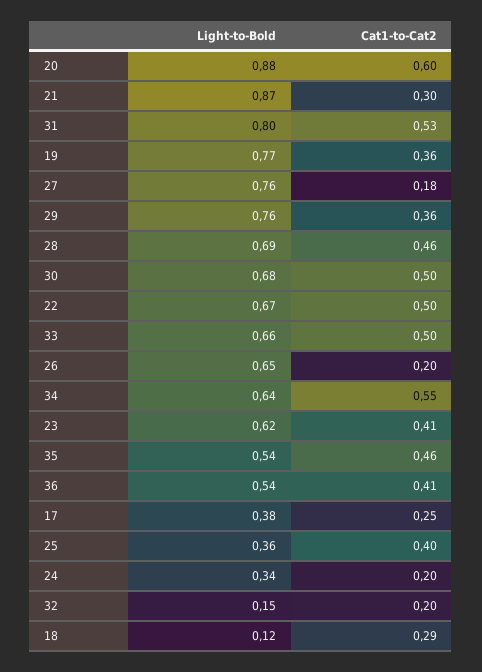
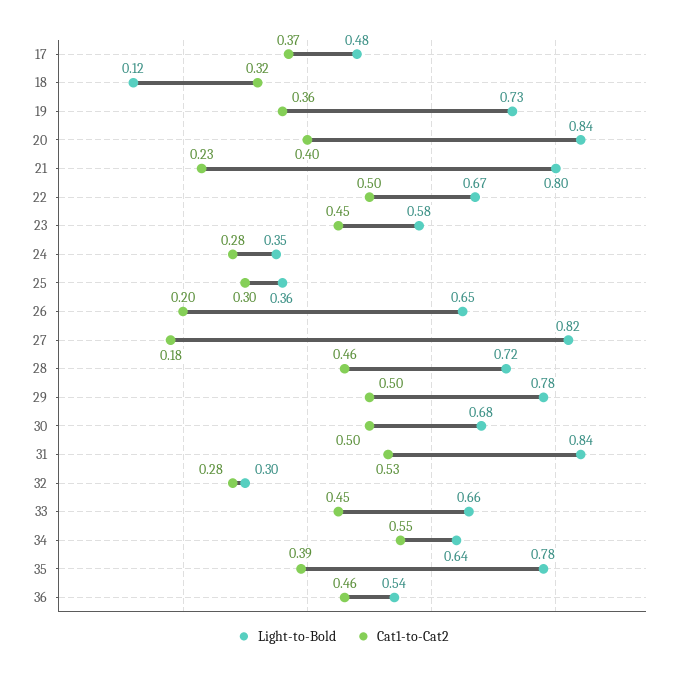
Light-to-Bold, 20: 0.88 -> 0.84
Cat1-to-Cat2, 20: 0.6 -> 0.4
Light-to-Bold, 21: 0.87 -> 0.8
Cat1-to-Cat2, 21: 0.3 -> 0.23
Light-to-Bold, 31: 0.8 -> 0.84
Light-to-Bold, 19: 0.77 -> 0.73
Light-to-Bold, 27: 0.76 -> 0.82
Light-to-Bold, 29: 0.76 -> 0.78
Cat1-to-Cat2, 29: 0.36 -> 0.5
Light-to-Bold, 28: 0.69 -> 0.72
Cat1-to-Cat2, 33: 0.5 -> 0.45
Light-to-Bold, 23: 0.62 -> 0.58
Cat1-to-Cat2, 23: 0.41 -> 0.45
Light-to-Bold, 35: 0.54 -> 0.78
Cat1-to-Cat2, 35: 0.46 -> 0.39
Cat1-to-Cat2, 36: 0.41 -> 0.46
Light-to-Bold, 17: 0.38 -> 0.48
Cat1-to-Cat2, 17: 0.25 -> 0.37
Cat1-to-Cat2, 25: 0.4 -> 0.3
Light-to-Bold, 24: 0.34 -> 0.35
Cat1-to-Cat2, 24: 0.2 -> 0.28
Light-to-Bold, 32: 0.15 -> 0.3
Cat1-to-Cat2, 32: 0.2 -> 0.28
Cat1-to-Cat2, 18: 0.29 -> 0.32

